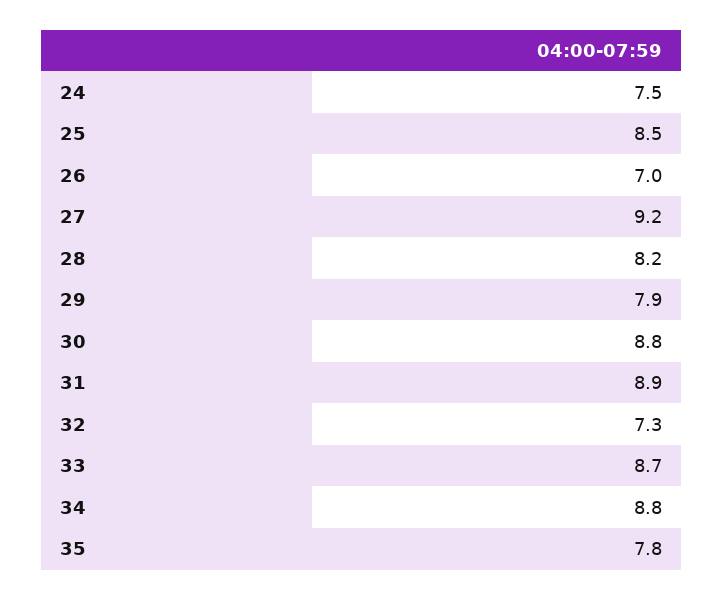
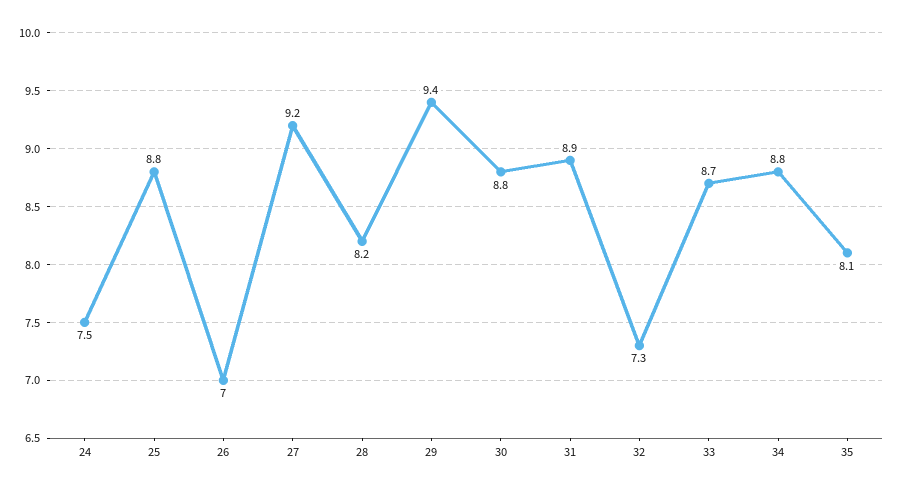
25: 8.5 -> 8.8
29: 7.9 -> 9.4
35: 7.8 -> 8.1

